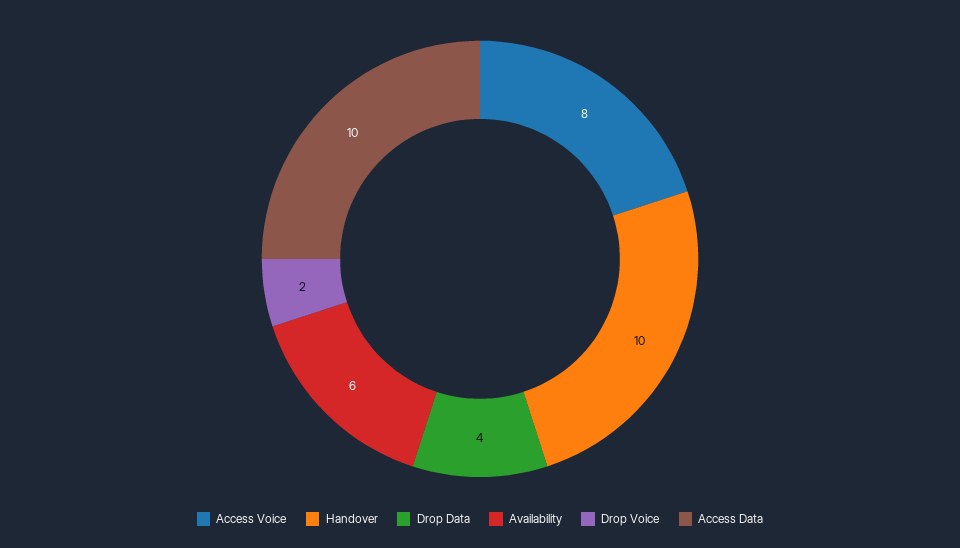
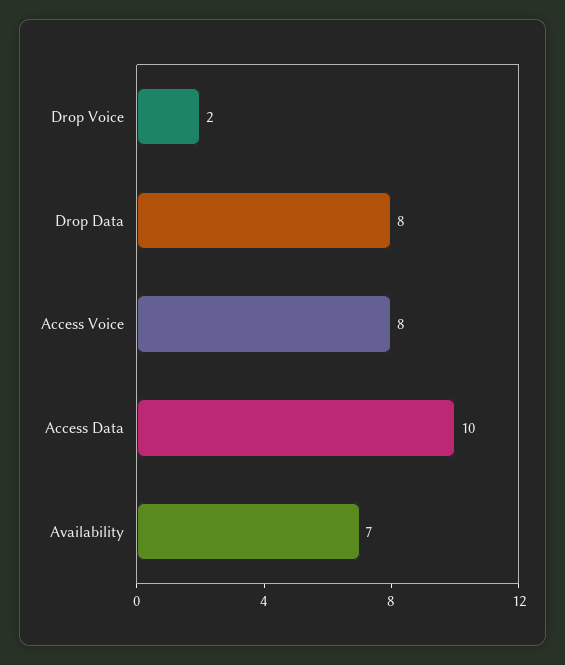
Handover: 10 -> none
Drop Data: 4 -> 8
Availability: 6 -> 7

